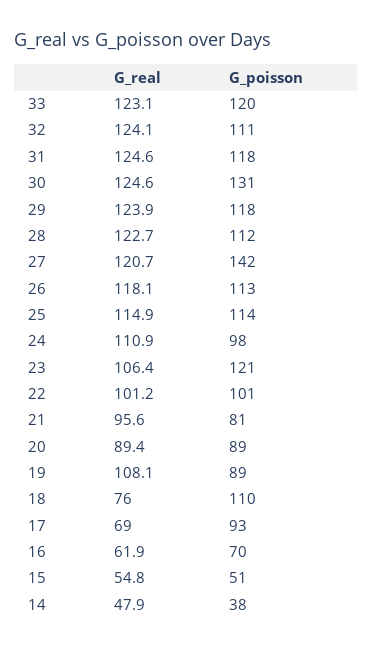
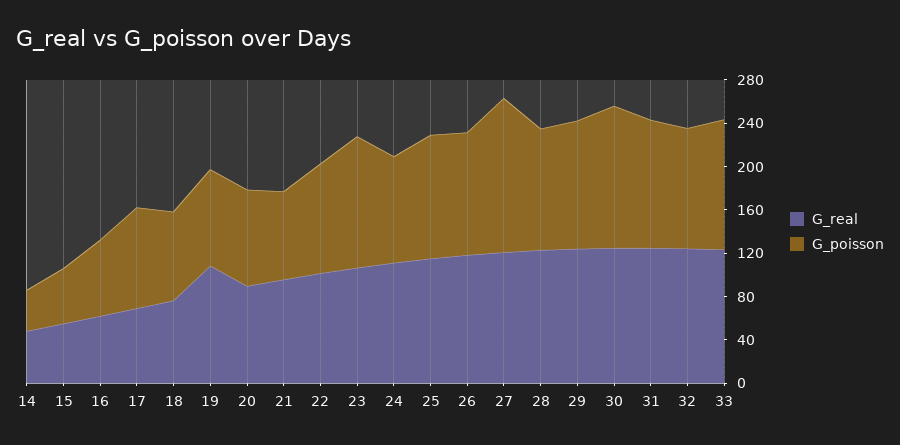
G_poisson, 18: 110 -> 80

